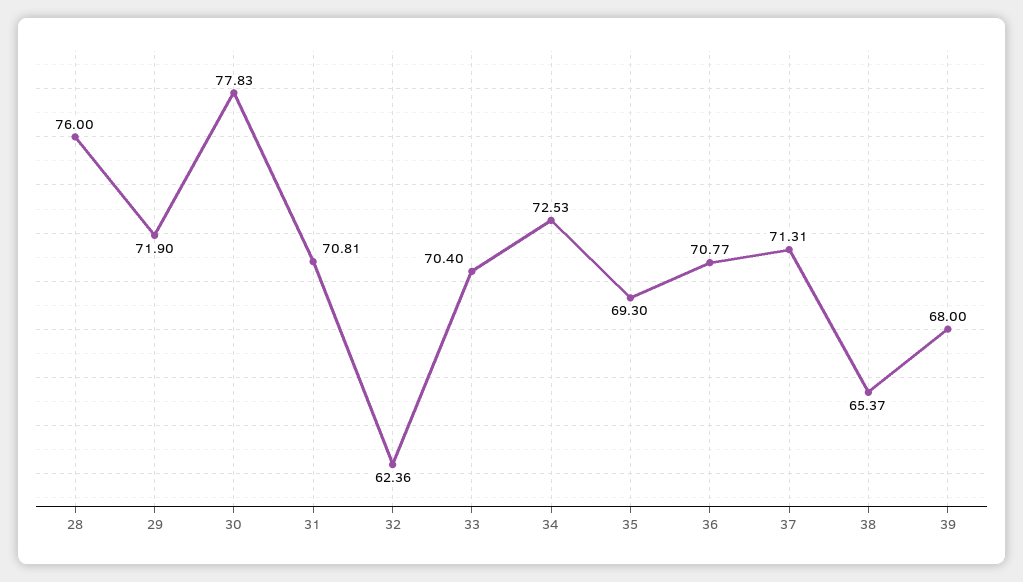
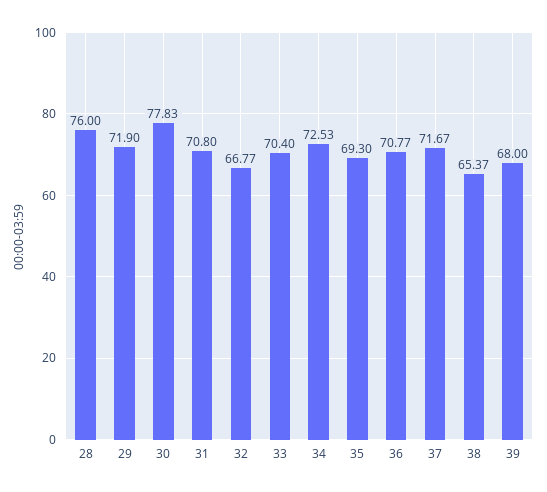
31: 70.81 -> 70.8
32: 62.36 -> 66.77
37: 71.31 -> 71.67

